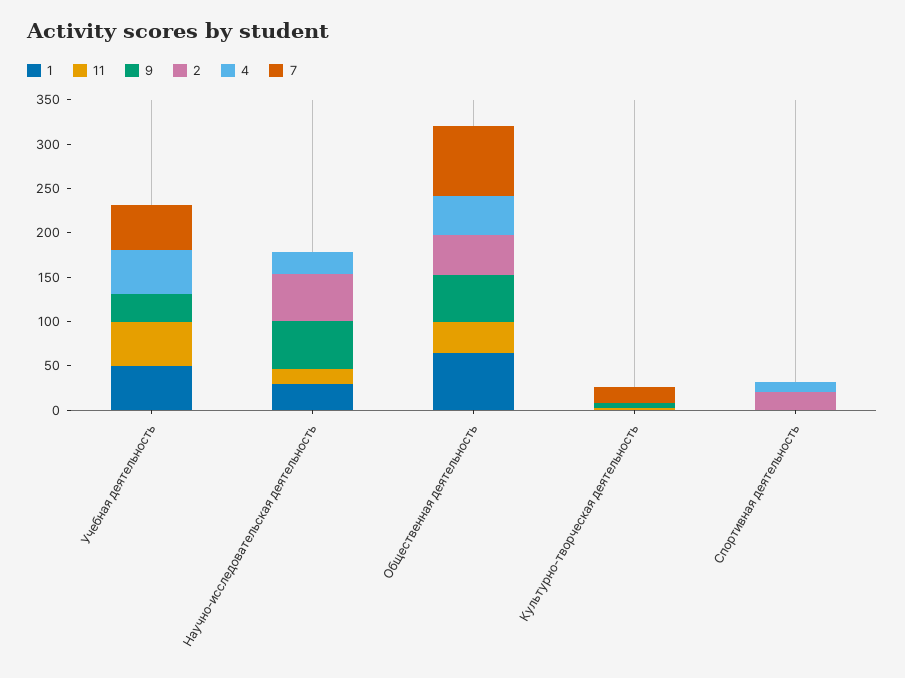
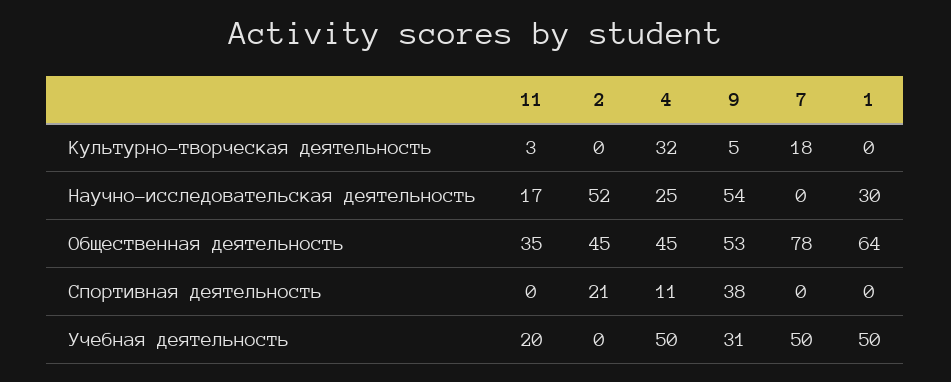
11, Учебная деятельность: 50 -> 20
4, Культурно-творческая деятельность: 0 -> 32
9, Спортивная деятельность: 0 -> 38

